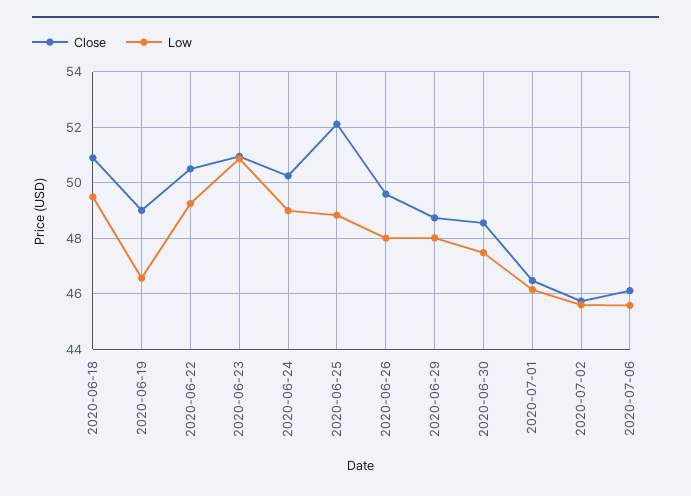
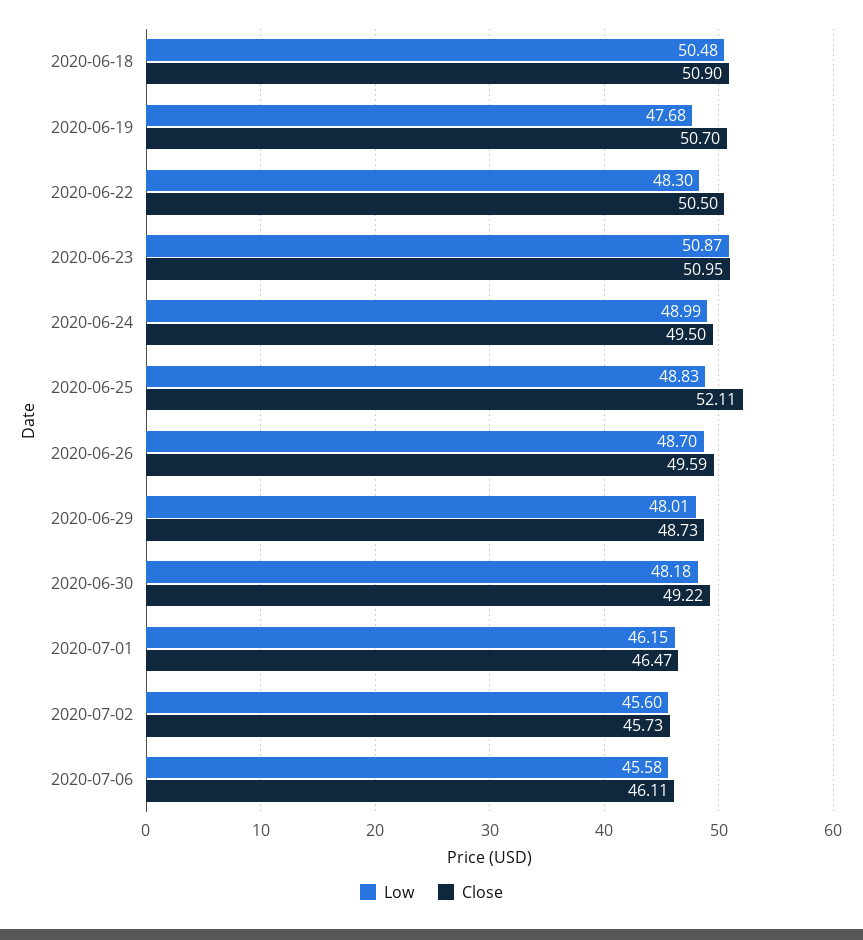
Low, 2020-06-18: 49.5 -> 50.48
Close, 2020-06-19: 49 -> 50.7
Low, 2020-06-19: 46.5 -> 47.68
Low, 2020-06-22: 49.25 -> 48.3
Close, 2020-06-24: 50.25 -> 49.5
Low, 2020-06-26: 48 -> 48.7
Close, 2020-06-30: 48.5 -> 49.22
Low, 2020-06-30: 47.5 -> 48.18

